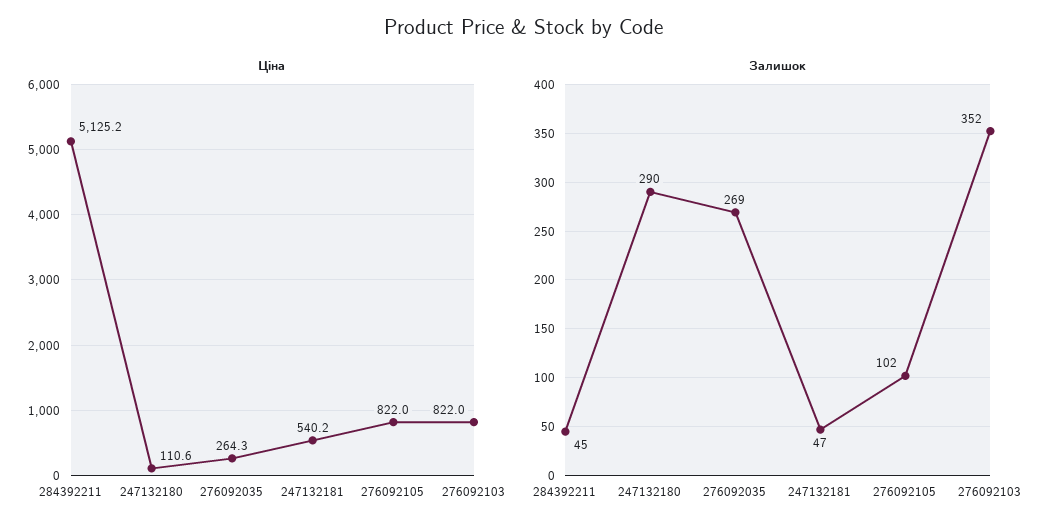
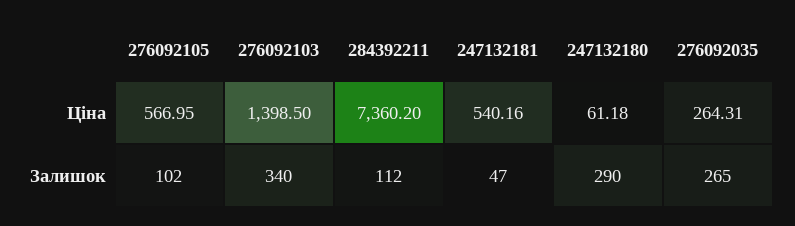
Ціна, 284392211: 5125.2 -> 7360.2
Ціна, 247132180: 110.6 -> 61.18
Ціна, 276092105: 822 -> 566.95
Ціна, 276092103: 822 -> 1398.5
Залишок, 284392211: 45 -> 112
Залишок, 276092035: 269 -> 265
Залишок, 276092103: 352 -> 340

